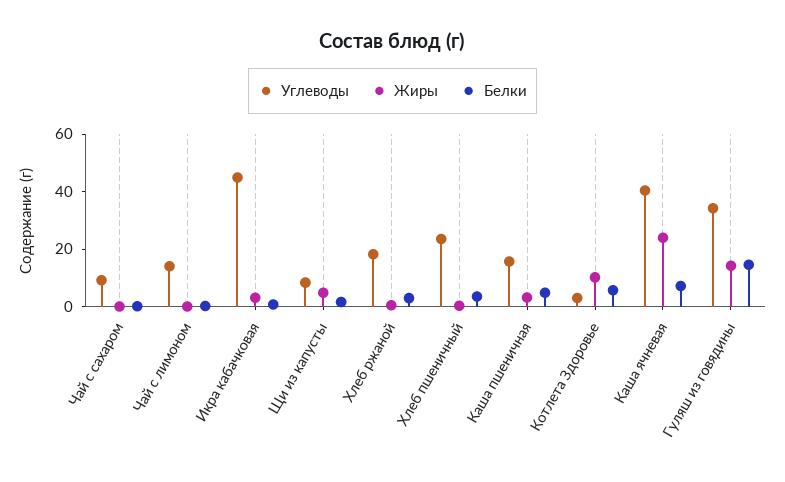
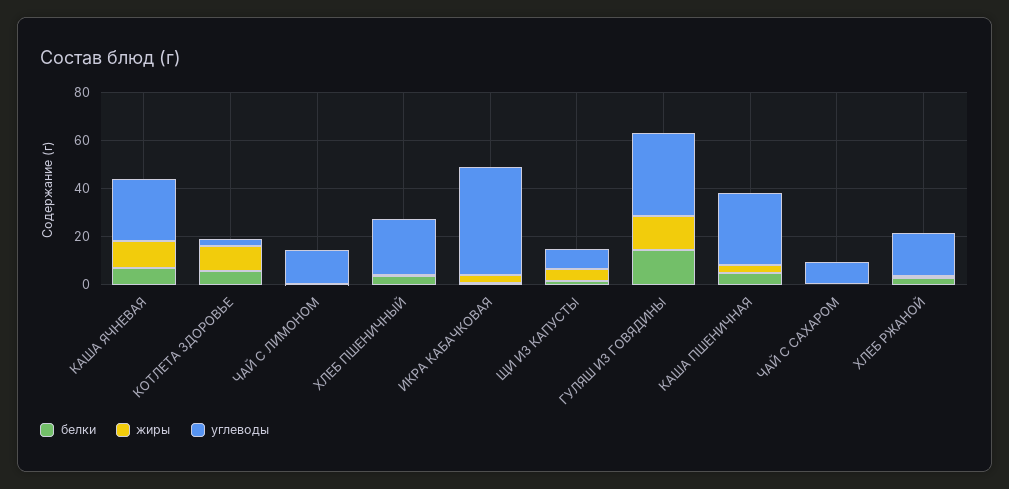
Углеводы, Каша пшеничная: 15 -> 30
Углеводы, Каша ячневая: 40 -> 25
Жиры, Каша ячневая: 25 -> 10

